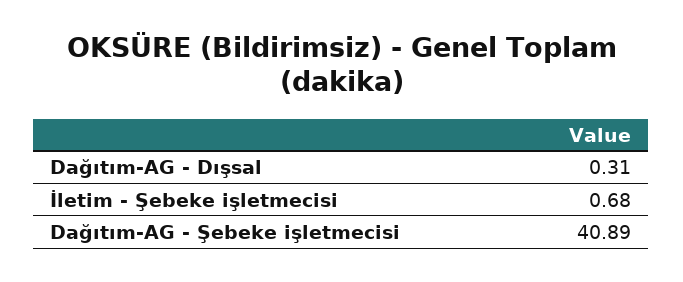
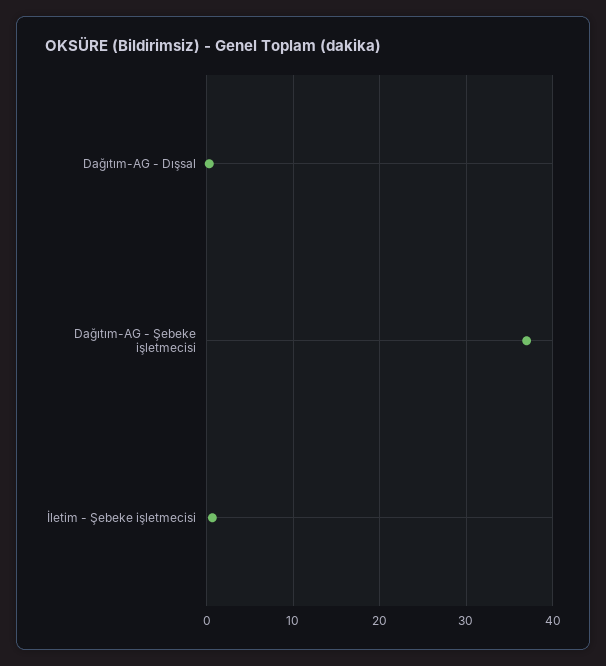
Dağıtım-AG - Şebeke işletmecisi: 40.89 -> 37

